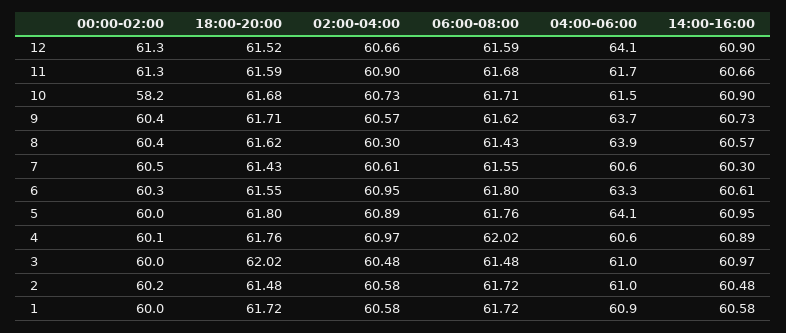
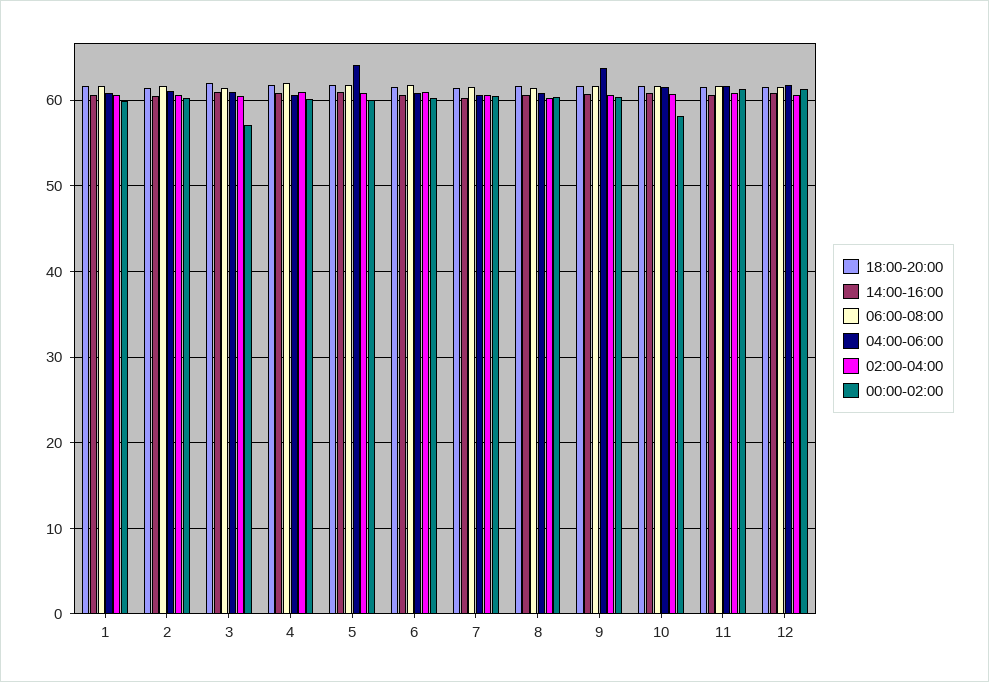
04:00-06:00, 12: 64.1 -> 62
04:00-06:00, 8: 63.9 -> 61
04:00-06:00, 6: 63.3 -> 61
00:00-02:00, 3: 60 -> 57

